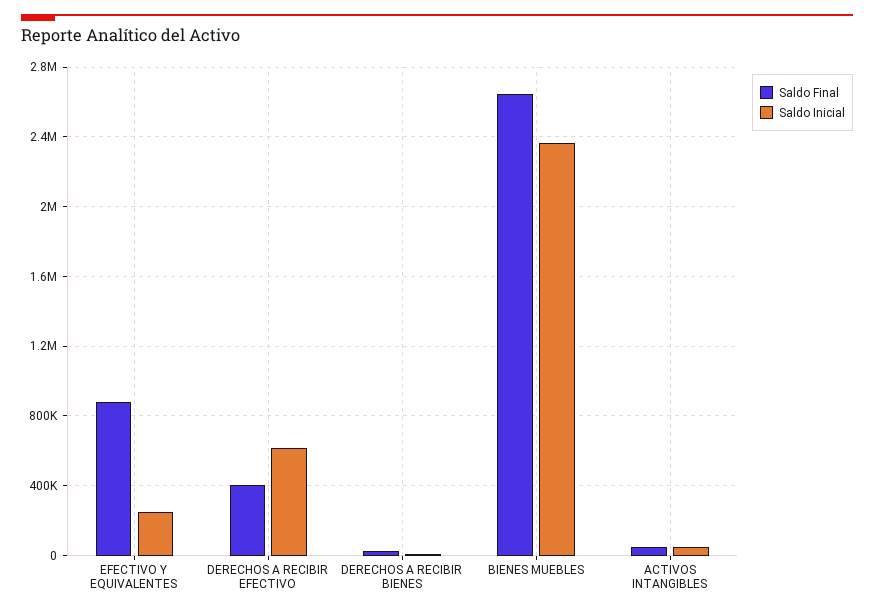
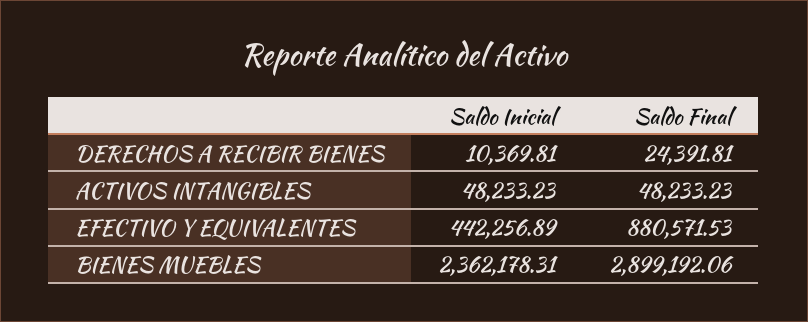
Saldo Inicial, EFECTIVO Y EQUIVALENTES: 250000 -> 442256.89
Saldo Final, DERECHOS A RECIBIR EFECTIVO: 400000 -> none
Saldo Inicial, DERECHOS A RECIBIR EFECTIVO: 600000 -> none
Saldo Final, BIENES MUEBLES: 2650000 -> 2899192.06

